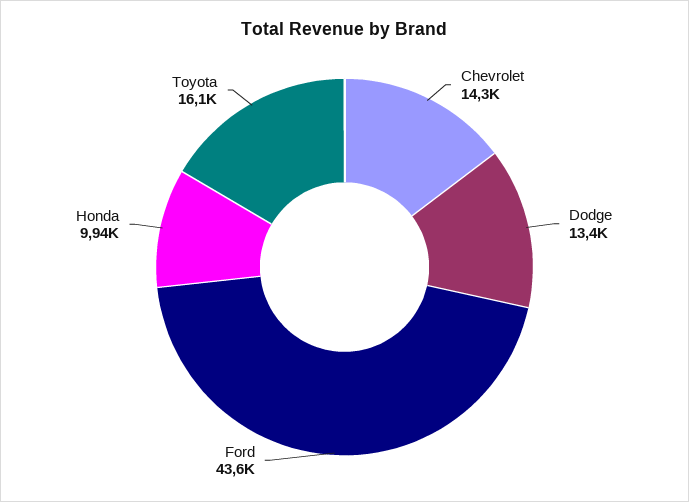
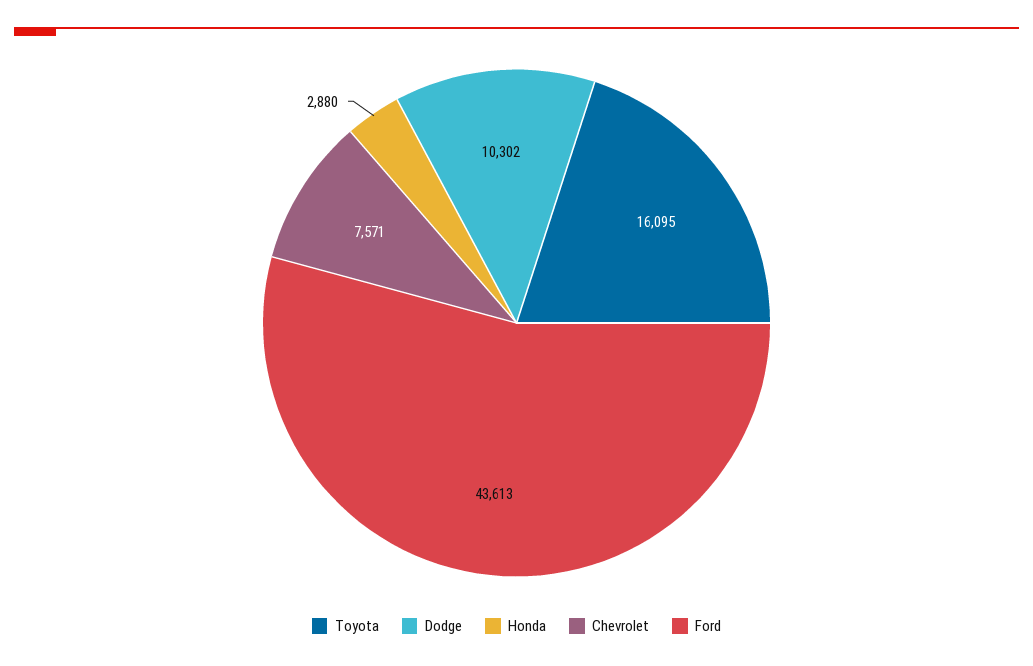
Chevrolet: 14300 -> 7571
Dodge: 13400 -> 10302
Honda: 9940 -> 2880

